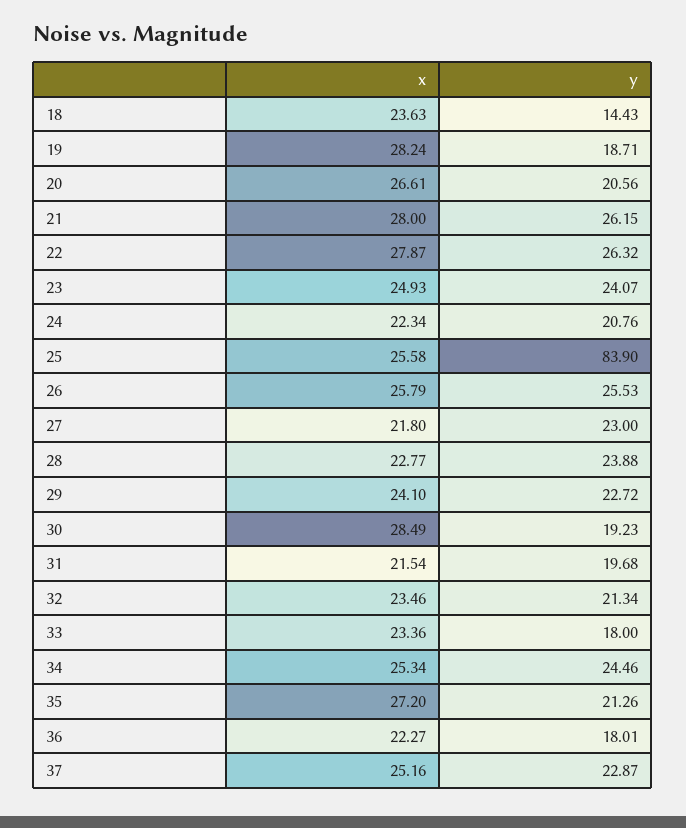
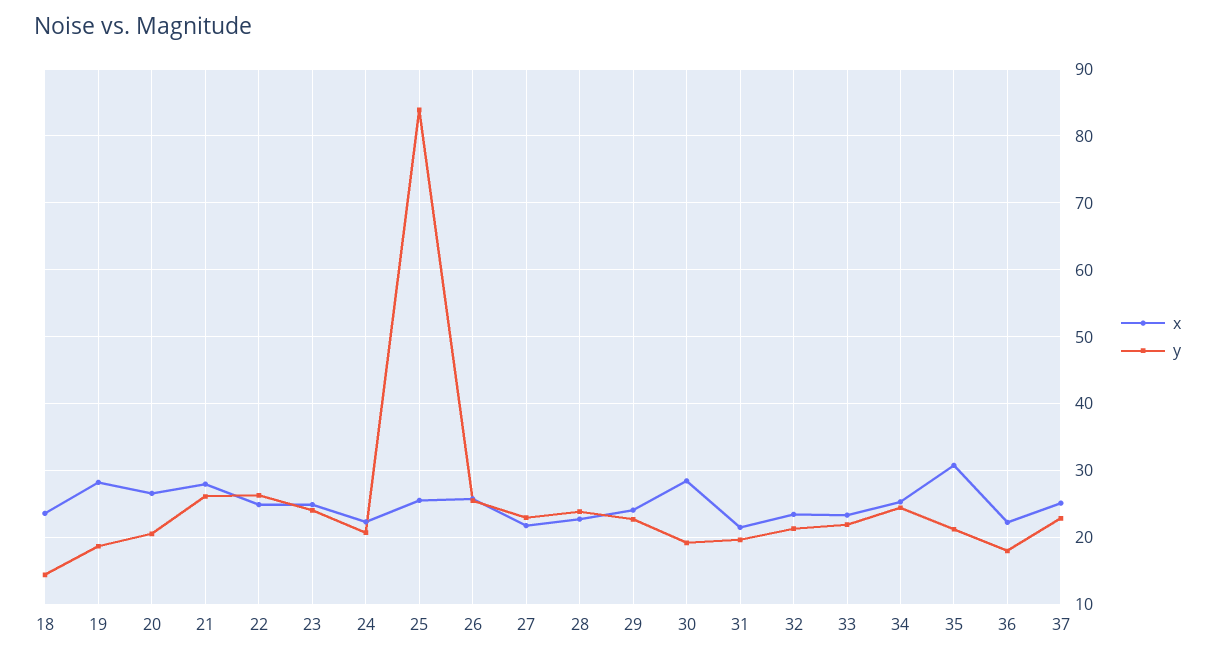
x, 22: 27.87 -> 25
y, 33: 18 -> 22
x, 35: 27.2 -> 31

